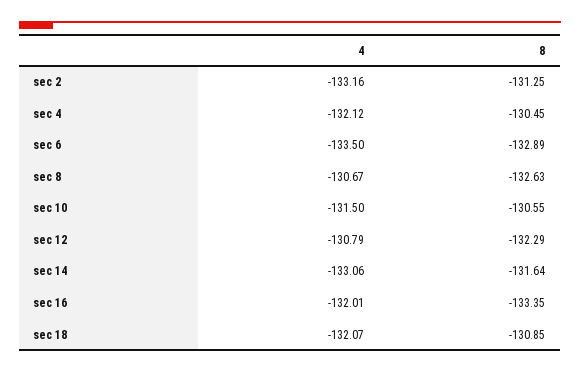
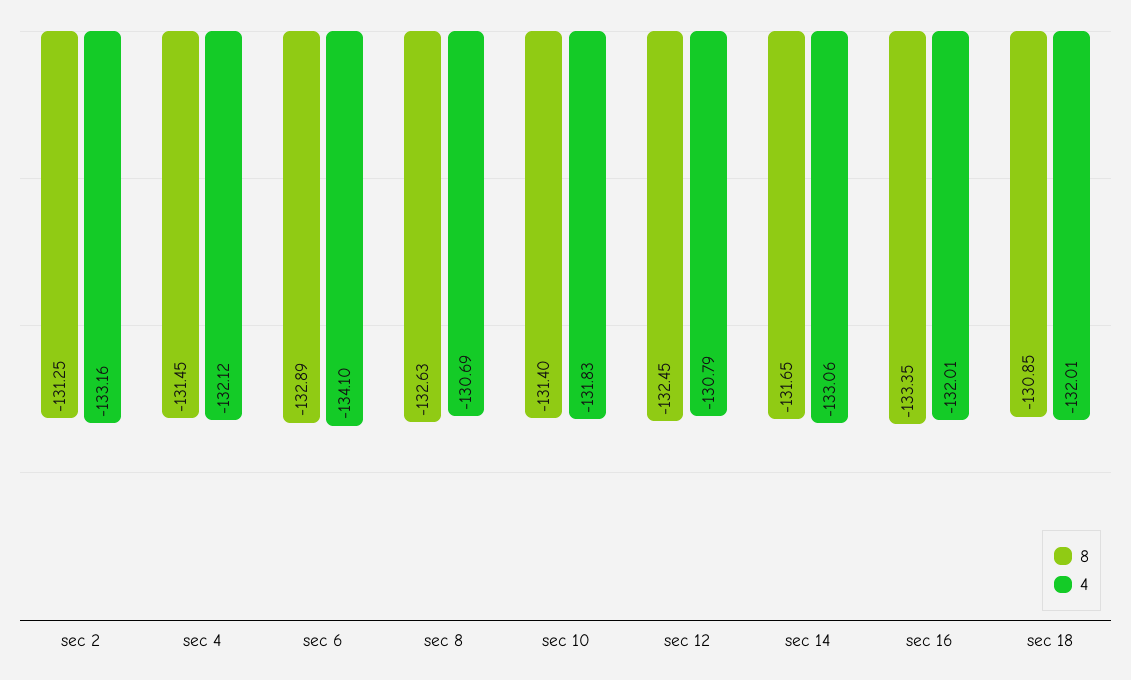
8, sec 4: -130.45 -> -131.45
4, sec 6: -133.5 -> -134.1
4, sec 8: -130.67 -> -130.69
4, sec 10: -131.5 -> -131.83
8, sec 10: -130.55 -> -131.4
8, sec 12: -132.29 -> -132.45
8, sec 14: -131.64 -> -131.65
4, sec 18: -132.07 -> -132.01

